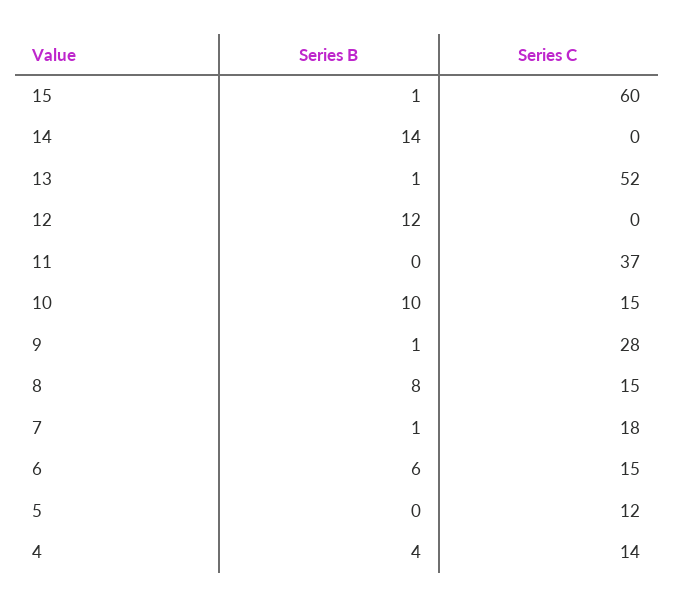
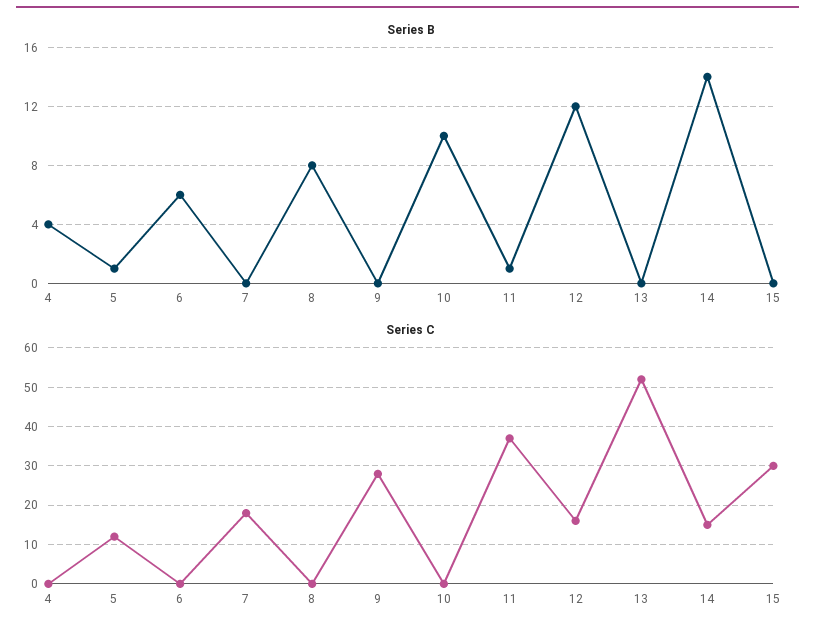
Series B, 15: 1 -> 0
Series C, 15: 60 -> 30
Series C, 14: 0 -> 15
Series B, 13: 1 -> 0
Series C, 12: 0 -> 15
Series B, 11: 0 -> 1
Series C, 10: 15 -> 0
Series B, 9: 1 -> 0
Series C, 8: 15 -> 0
Series B, 7: 1 -> 0
Series C, 6: 15 -> 0
Series B, 5: 0 -> 1
Series C, 4: 14 -> 0

